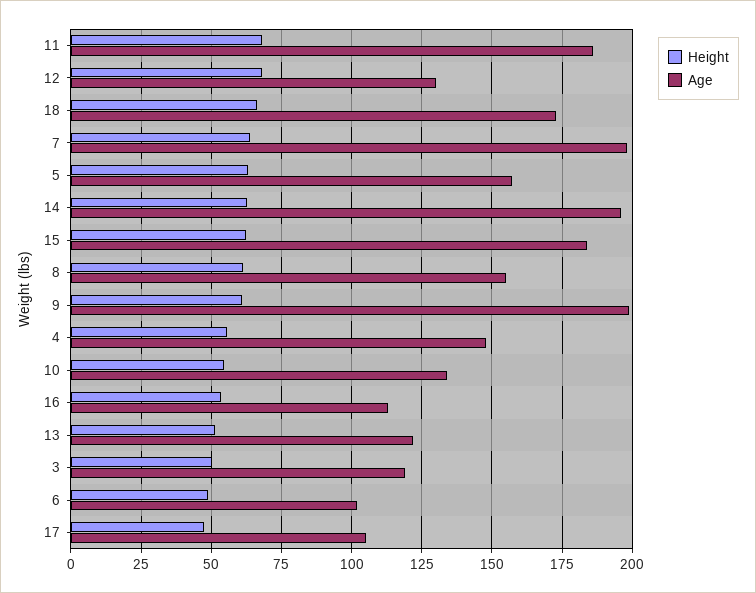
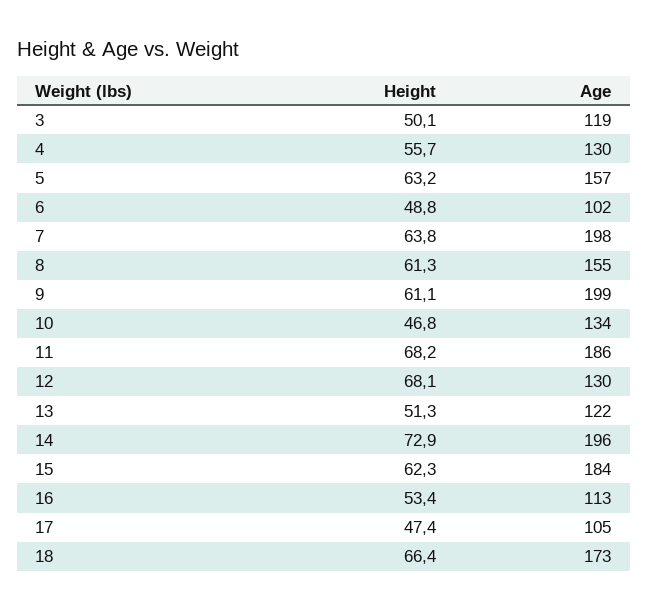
Height, 14: 62.5 -> 72.9
Age, 4: 147.5 -> 130
Height, 10: 55 -> 46.8

